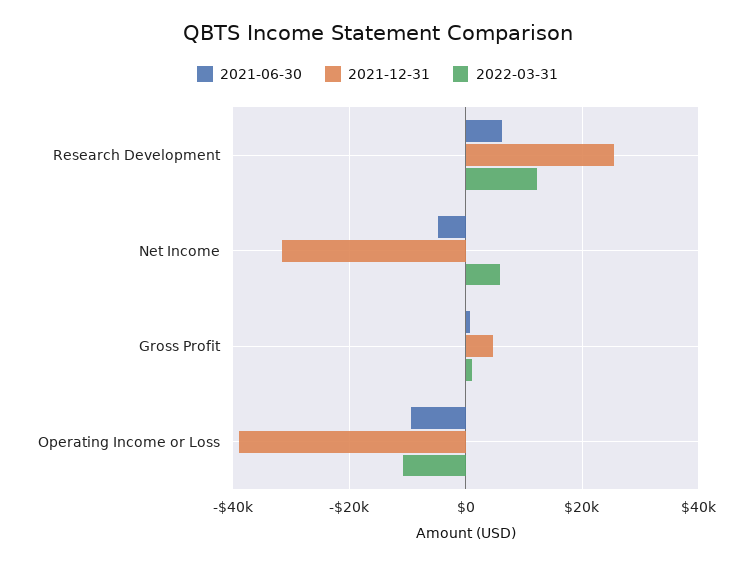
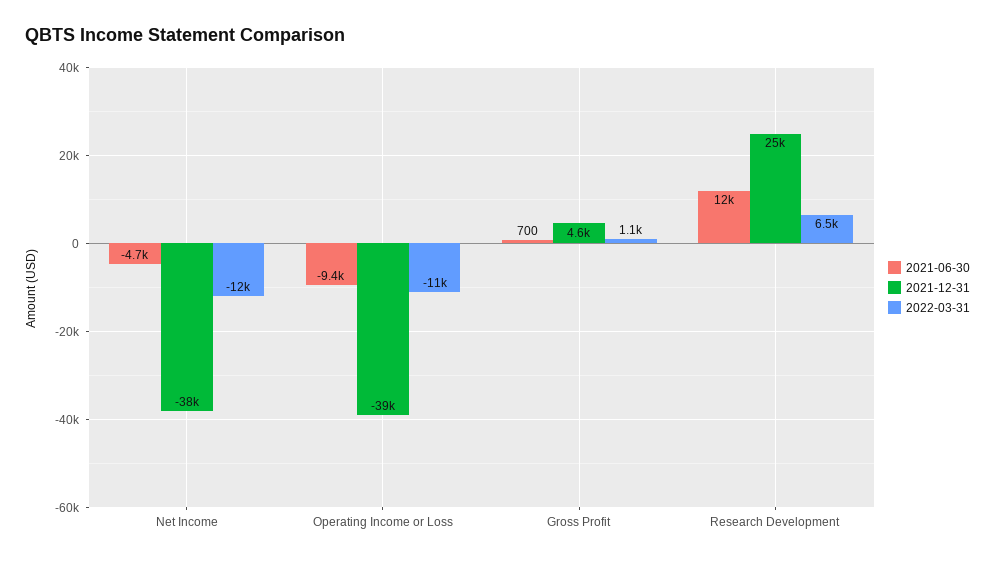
2021-06-30, Research Development: 6000 -> 12000
2022-03-31, Research Development: 12000 -> 6500
2021-12-31, Net Income: -32000 -> -38000
2022-03-31, Net Income: 6000 -> -12000

